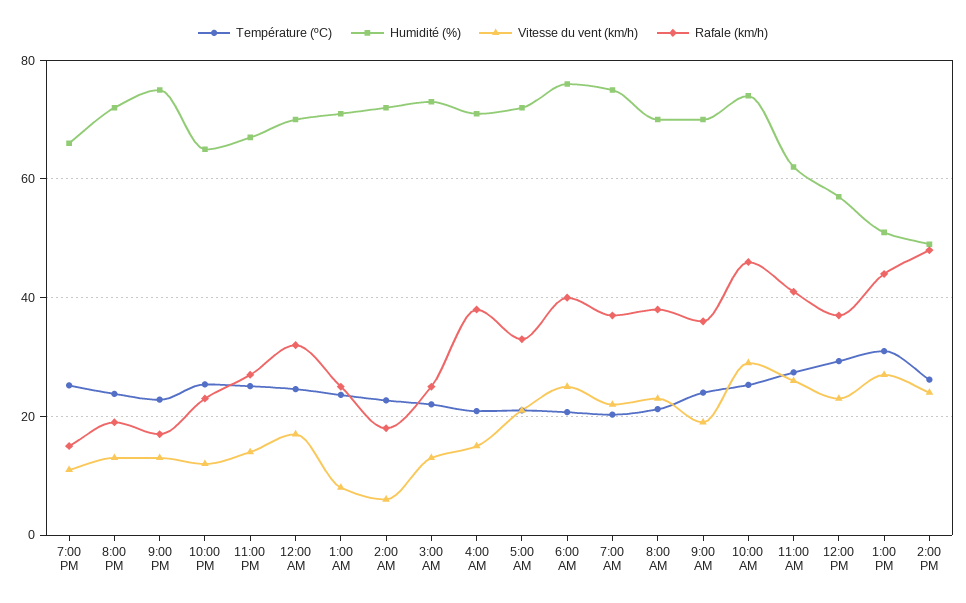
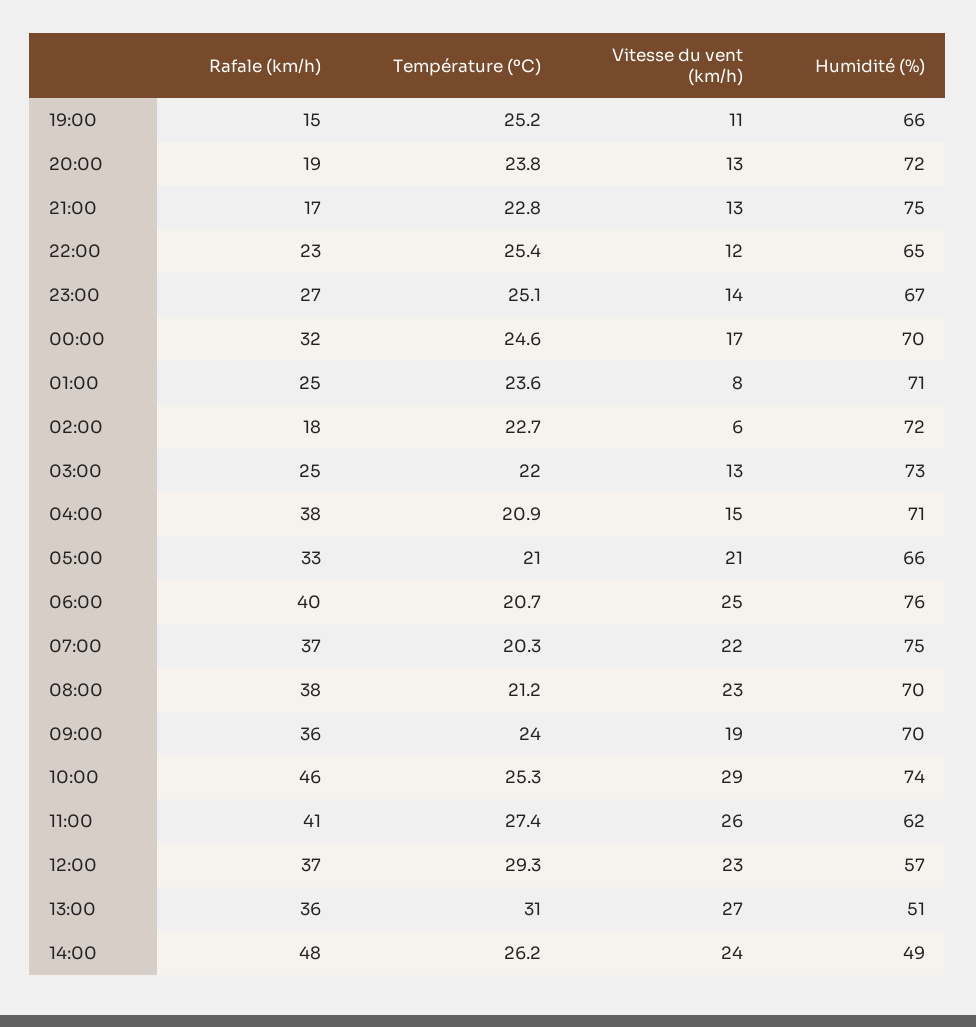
Humidité (%), 5:00 AM: 72 -> 66
Rafale (km/h), 1:00 PM: 44 -> 36

